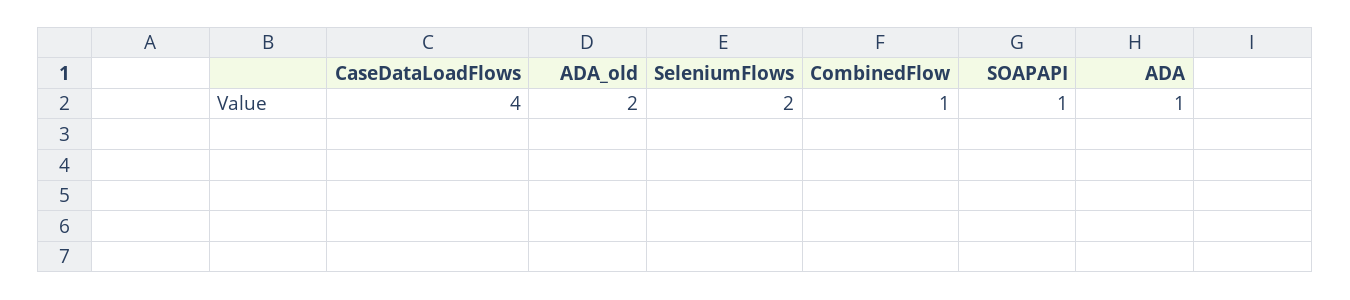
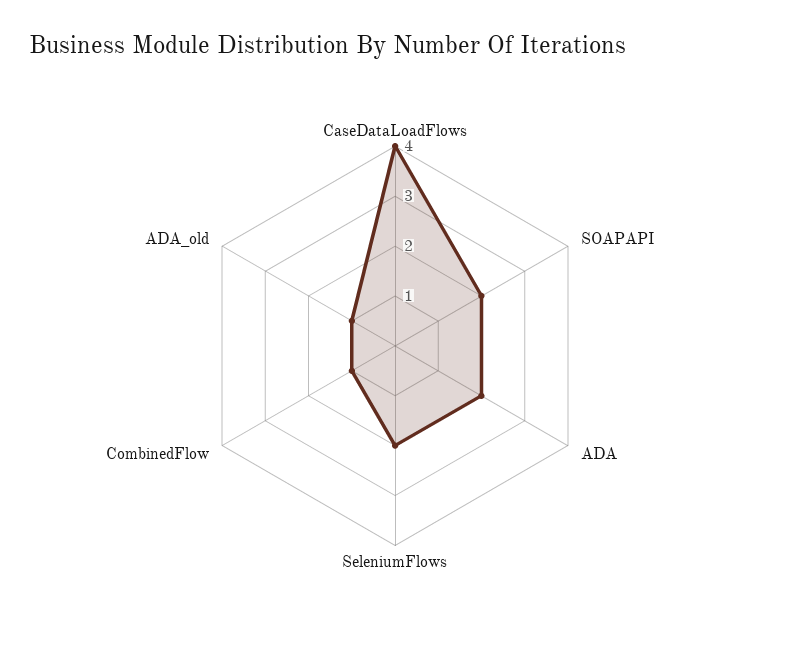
ADA_old: 2 -> 1
SOAPAPI: 1 -> 2
ADA: 1 -> 2

